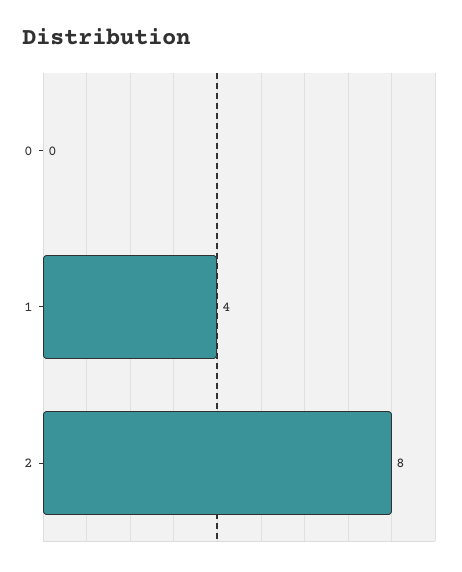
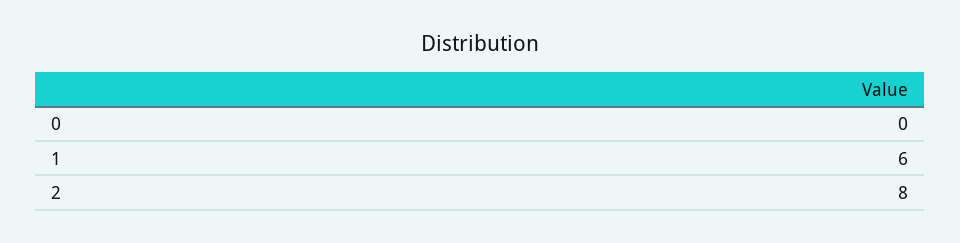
1: 4 -> 6

